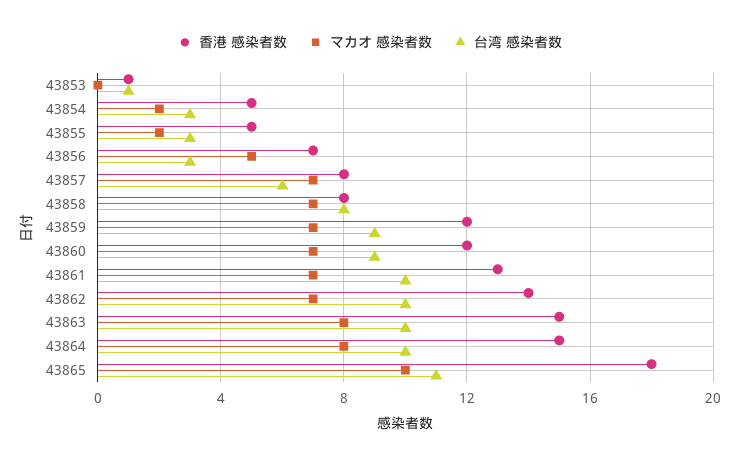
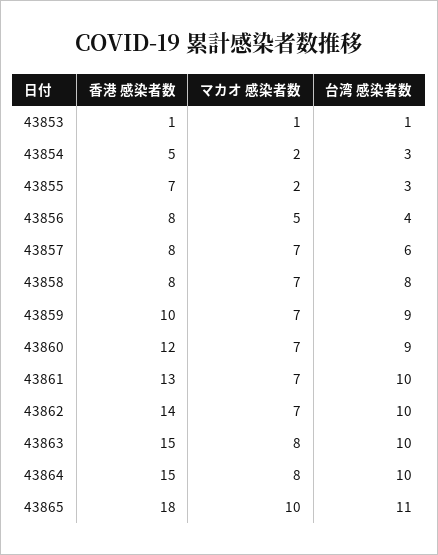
マカオ 感染者数, 43853: 0 -> 1
香港 感染者数, 43855: 5 -> 7
香港 感染者数, 43856: 7 -> 8
台湾 感染者数, 43856: 3 -> 4
香港 感染者数, 43859: 12 -> 10

